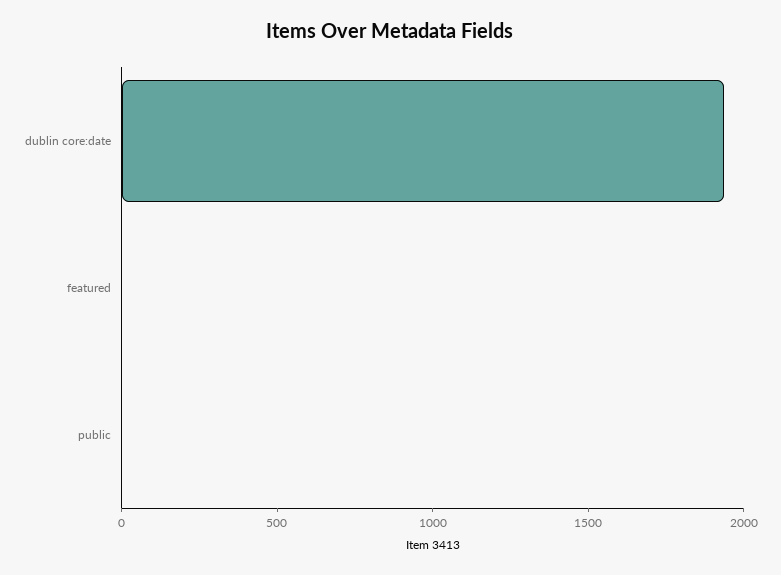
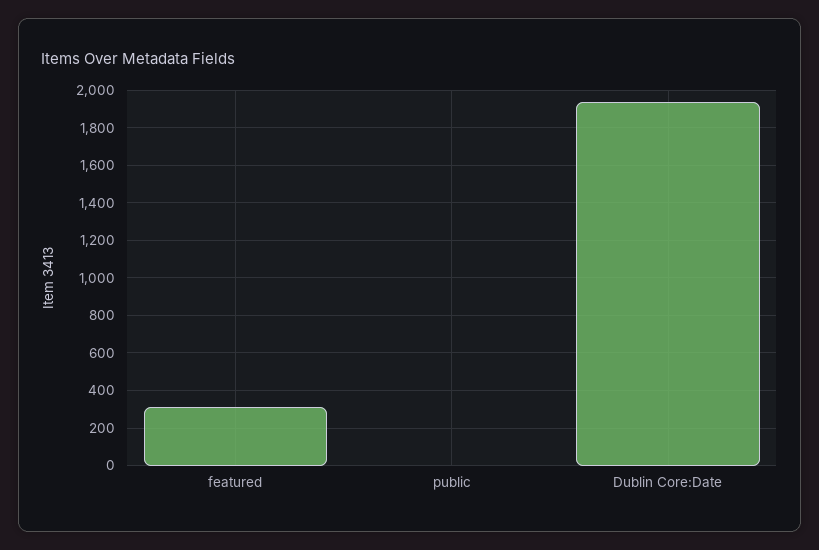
featured: 0 -> 300

